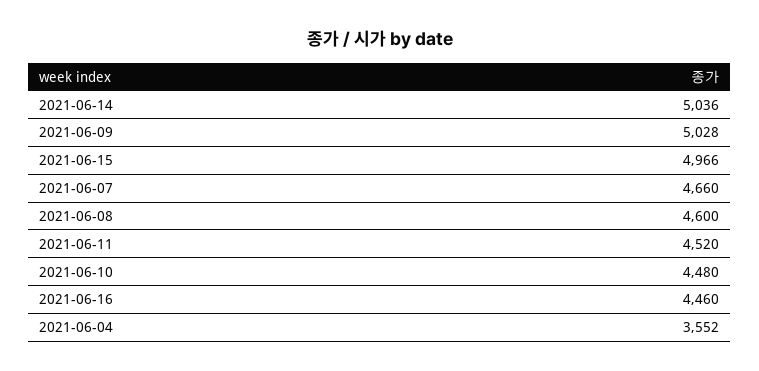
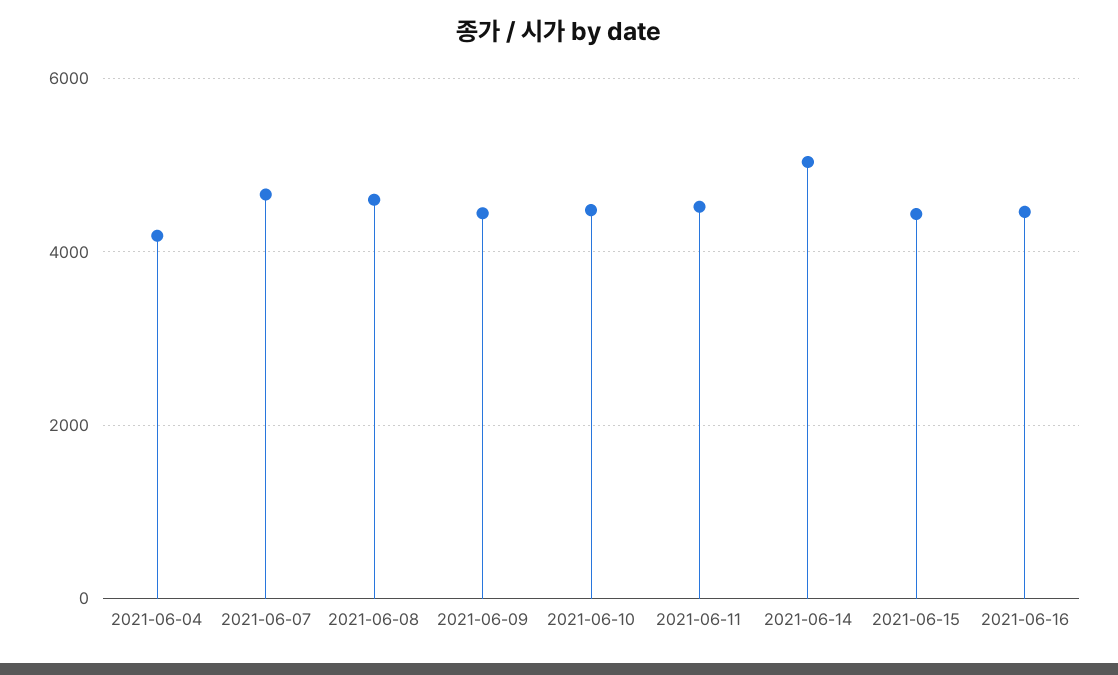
2021-06-09: 5028 -> 4400
2021-06-15: 4966 -> 4400
2021-06-04: 3552 -> 4200

